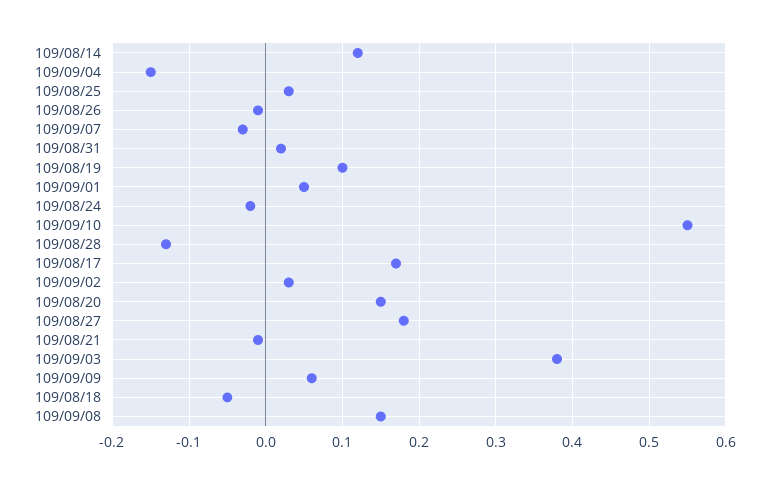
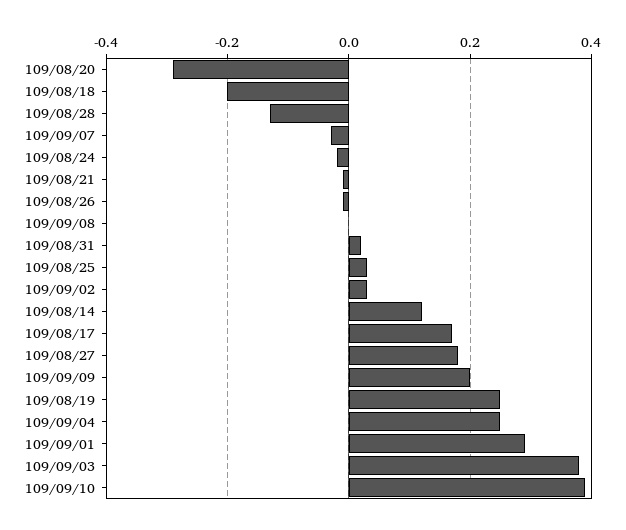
109/09/04: -0.15 -> 0.25
109/08/19: 0.1 -> 0.25
109/09/01: 0.05 -> 0.3
109/09/10: 0.55 -> 0.4
109/08/20: 0.15 -> -0.3
109/09/09: 0.06 -> 0.2
109/08/18: -0.05 -> -0.2
109/09/08: 0.15 -> 0

